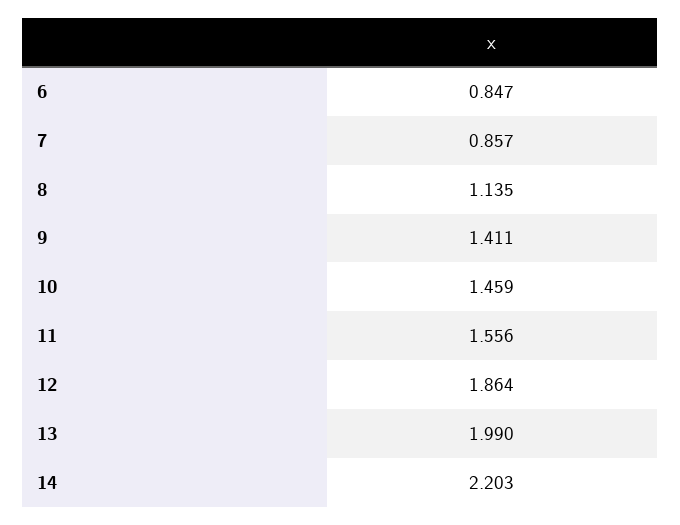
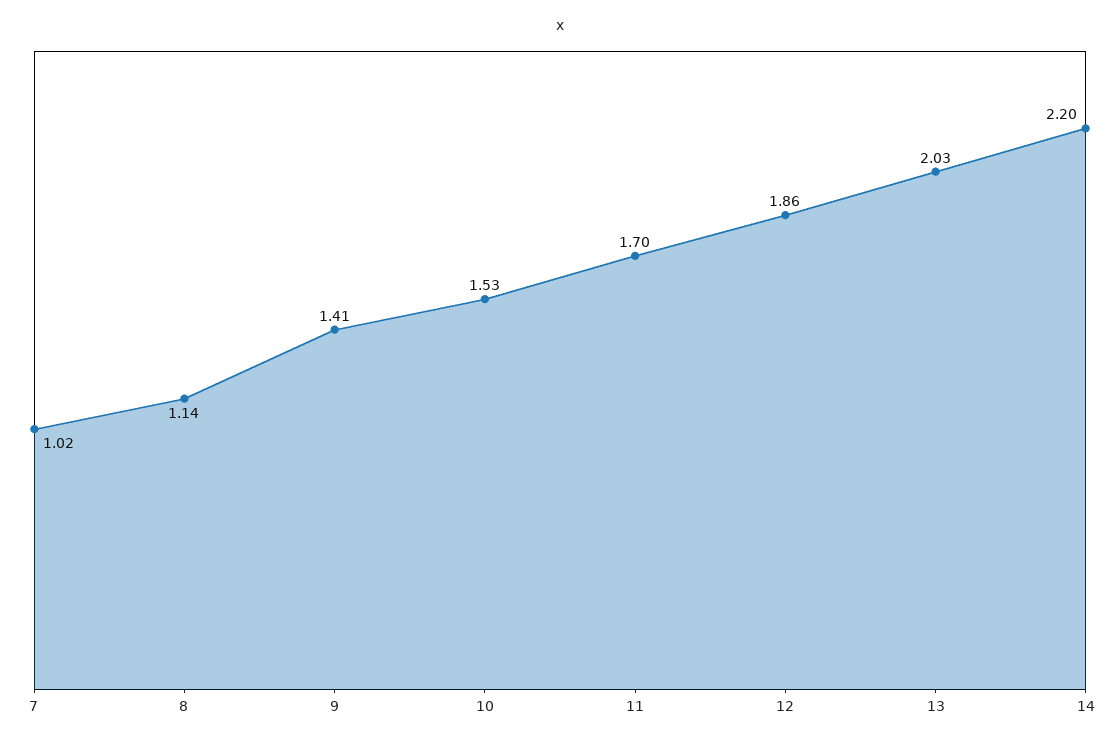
6: 0.847 -> none
7: 0.857 -> 1.02
10: 1.459 -> 1.53
11: 1.556 -> 1.7
13: 1.99 -> 2.03

